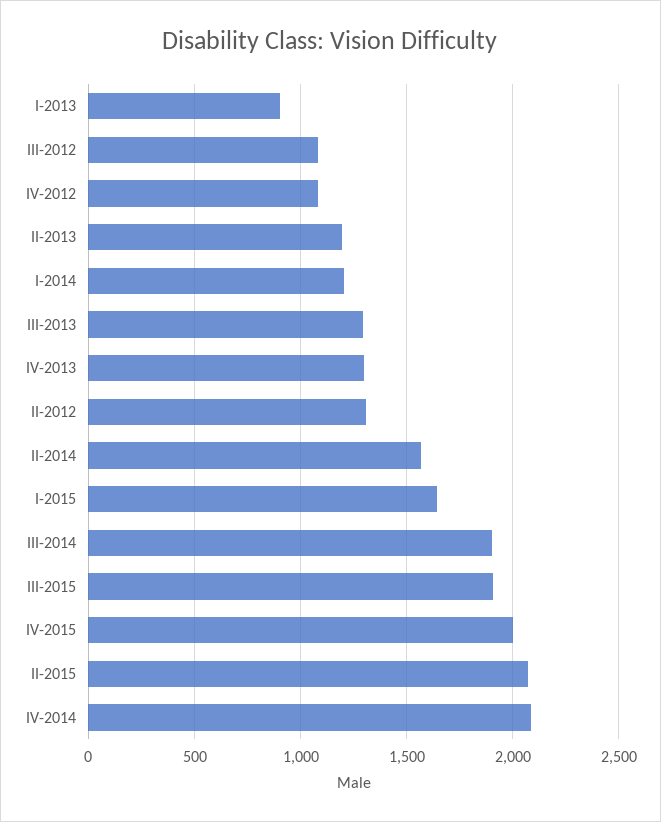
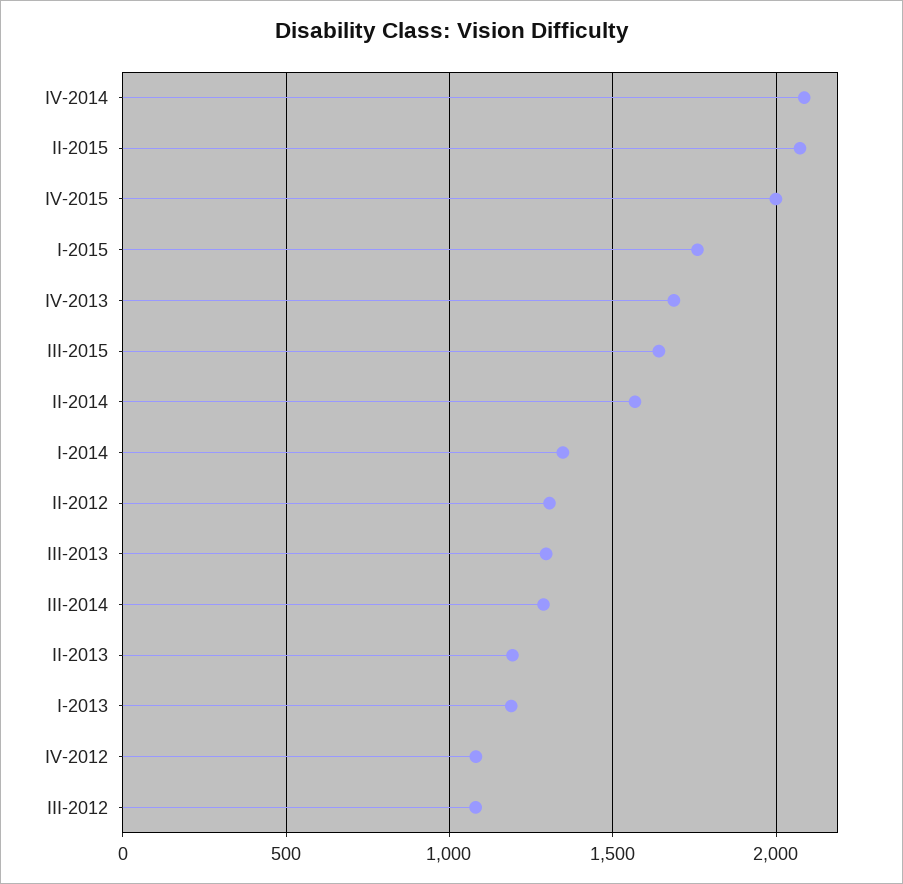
I-2013: 900 -> 1200
I-2014: 1200 -> 1350
IV-2013: 1300 -> 1700
I-2015: 1650 -> 1750
III-2014: 1900 -> 1300
III-2015: 1900 -> 1650

